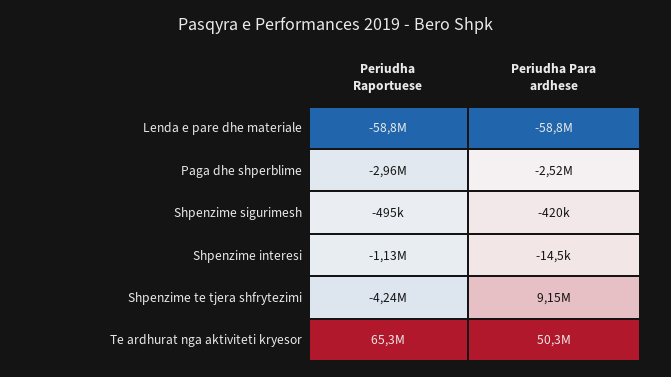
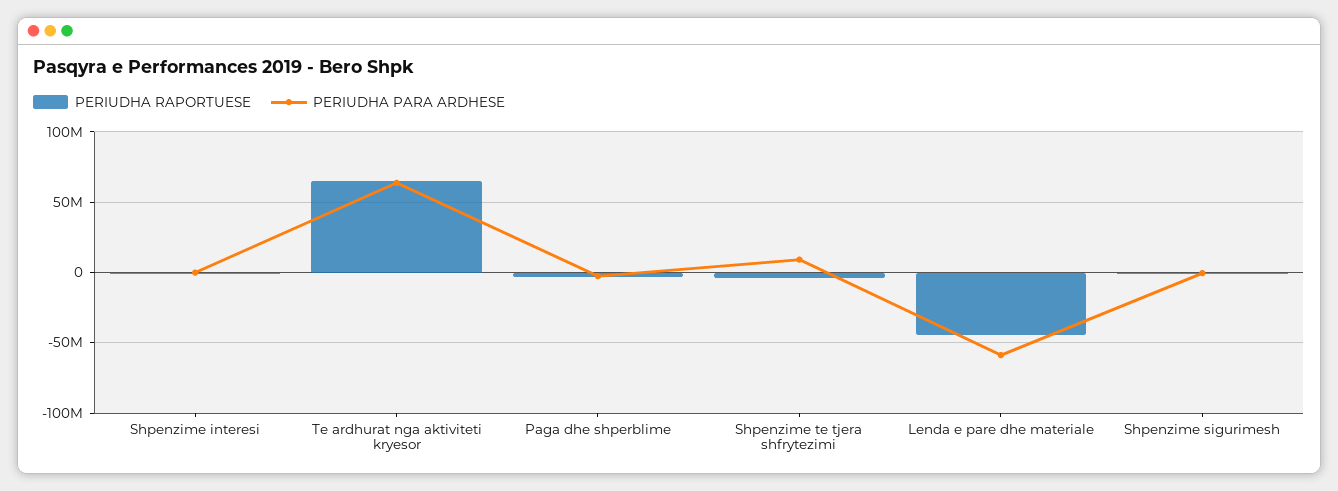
Periudha Raportuese, Lenda e pare dhe materiale: -58800000 -> -45000000
Periudha Para ardhese, Te ardhurat nga aktiviteti kryesor: 50300000 -> 65000000

